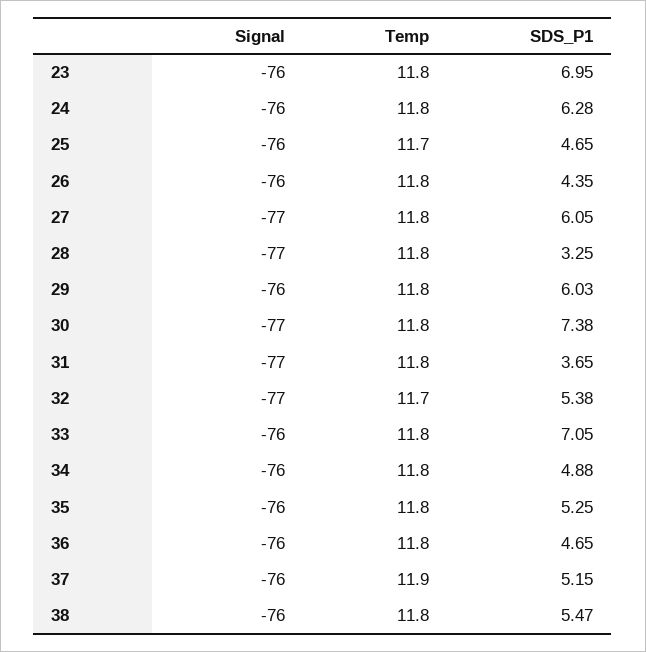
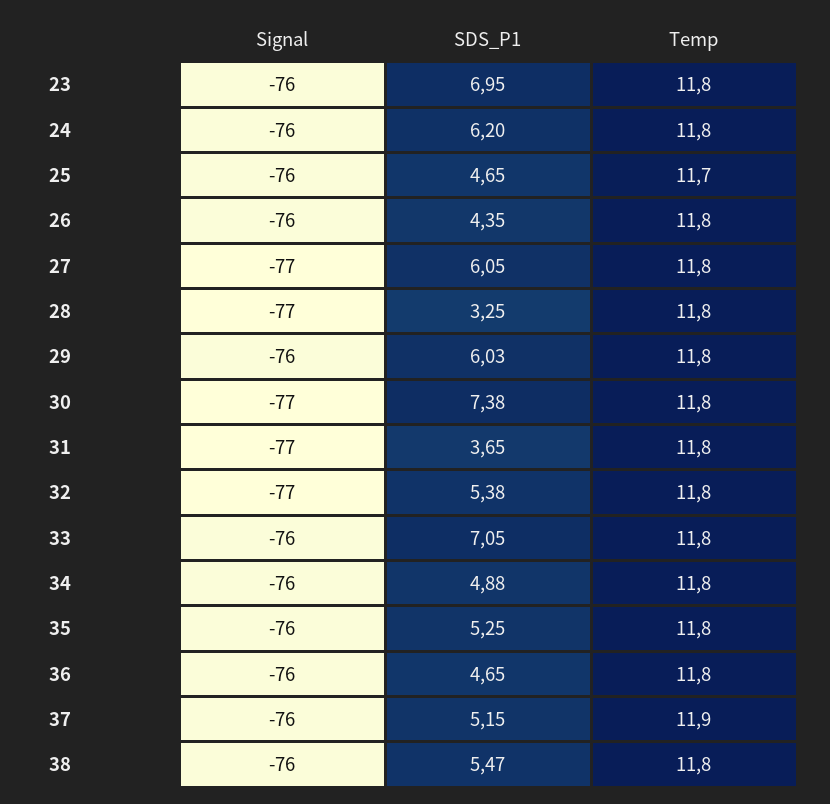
SDS_P1, 24: 6.28 -> 6.2
Temp, 32: 11.7 -> 11.8

